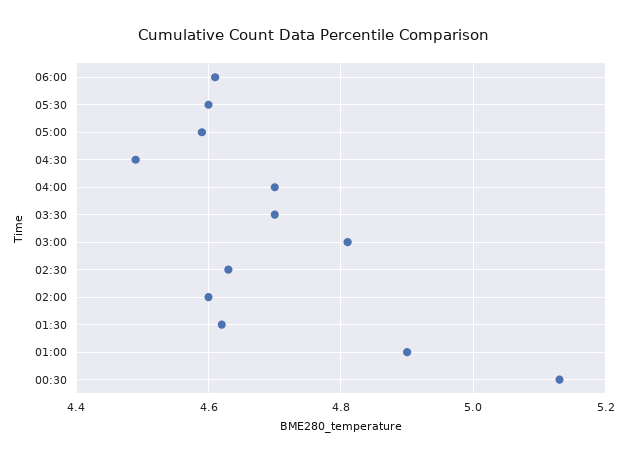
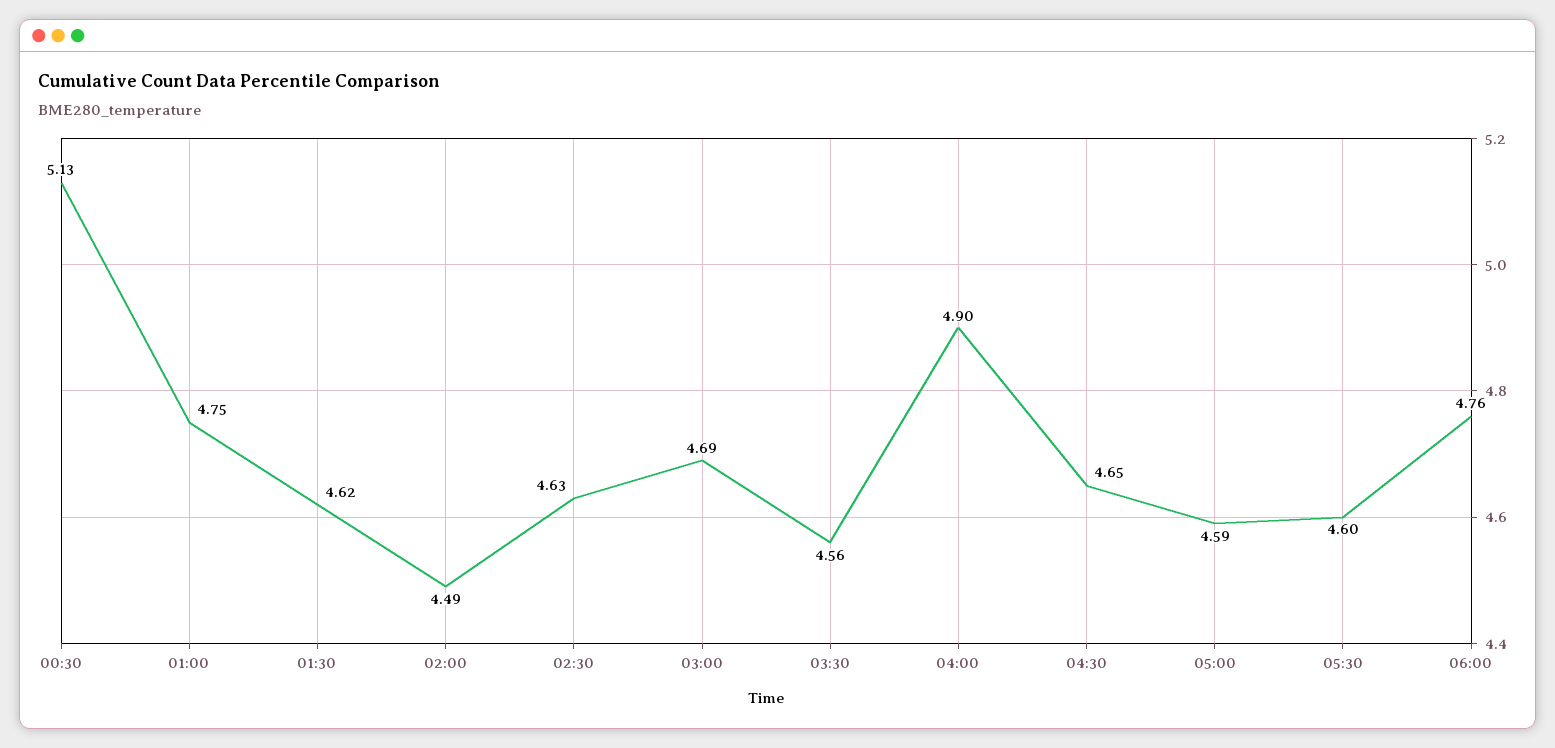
06:00: 4.6 -> 4.76
04:30: 4.5 -> 4.65
04:00: 4.7 -> 4.9
03:30: 4.7 -> 4.56
03:00: 4.8 -> 4.69
02:00: 4.6 -> 4.49
01:00: 4.9 -> 4.75

